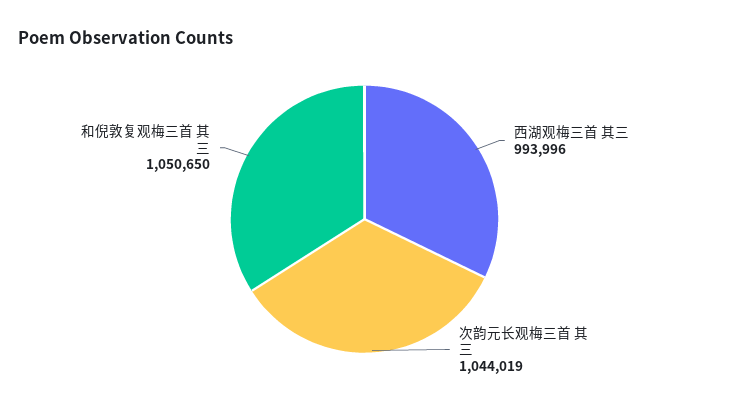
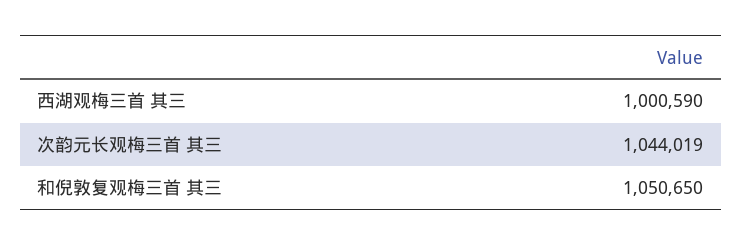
西湖观梅三首 其三: 993996 -> 1000590

